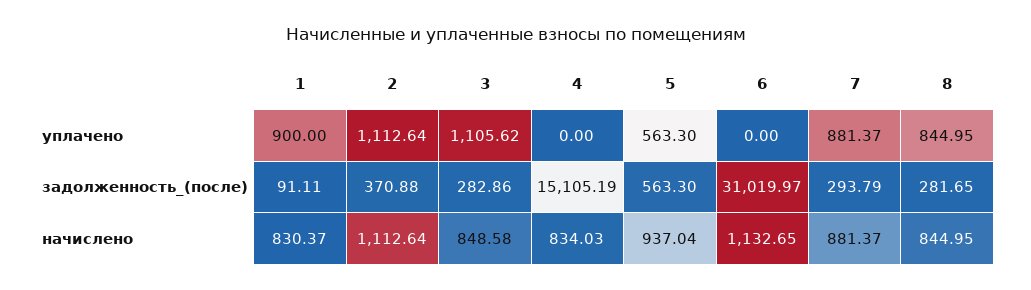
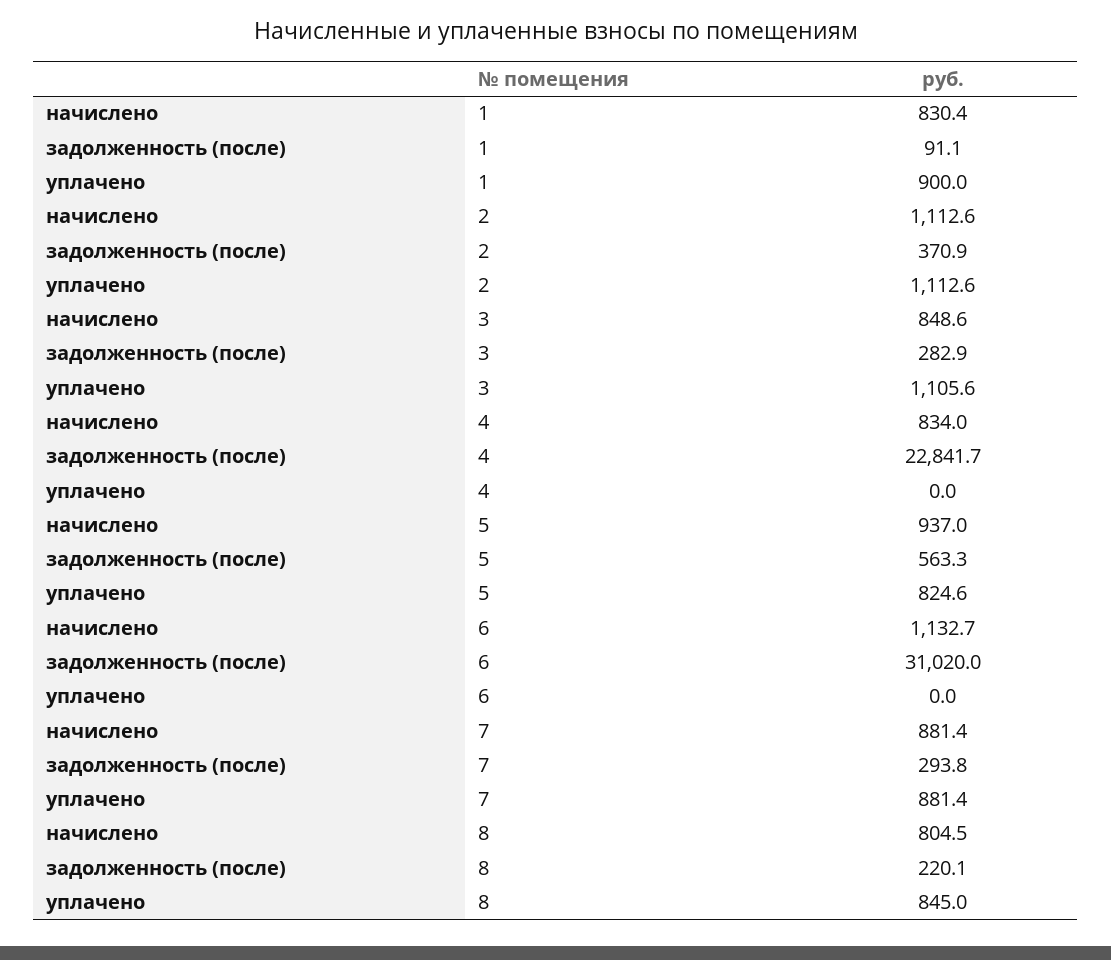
5, уплачено: 563.3 -> 824.6
4, задолженность_(после): 15105.19 -> 22841.7
8, задолженность_(после): 281.65 -> 220.1
8, начислено: 844.95 -> 804.5

